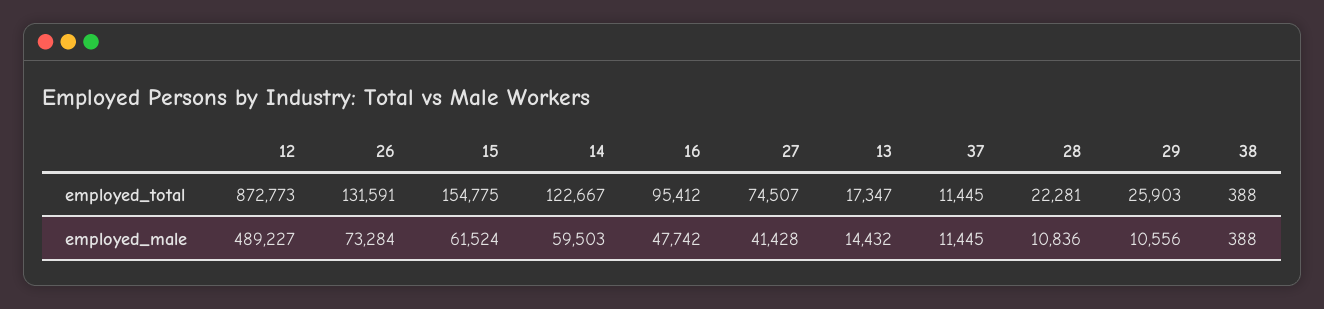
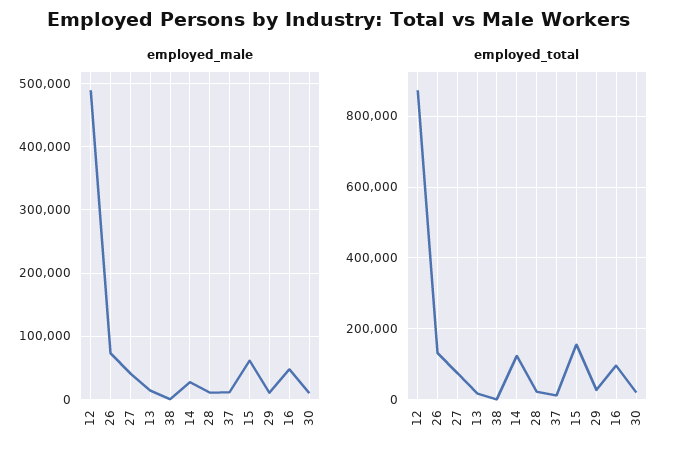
employed_male, 14: 59503 -> 30000
employed_male, 30: none -> 10000
employed_total, 30: none -> 20000

